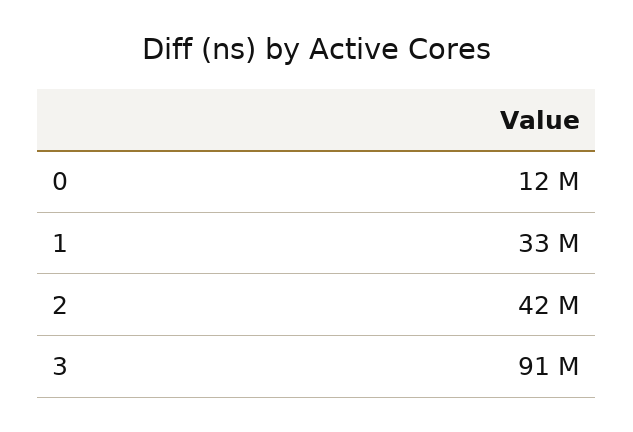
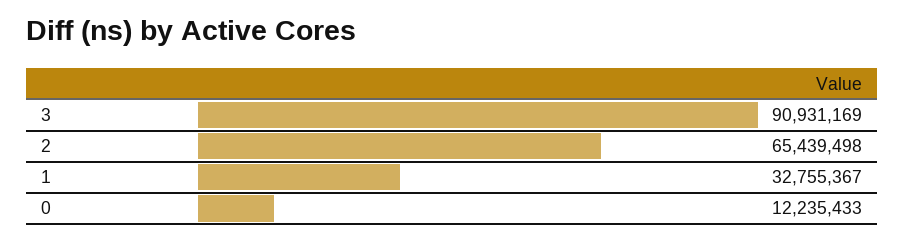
2: 42000000 -> 65439498

